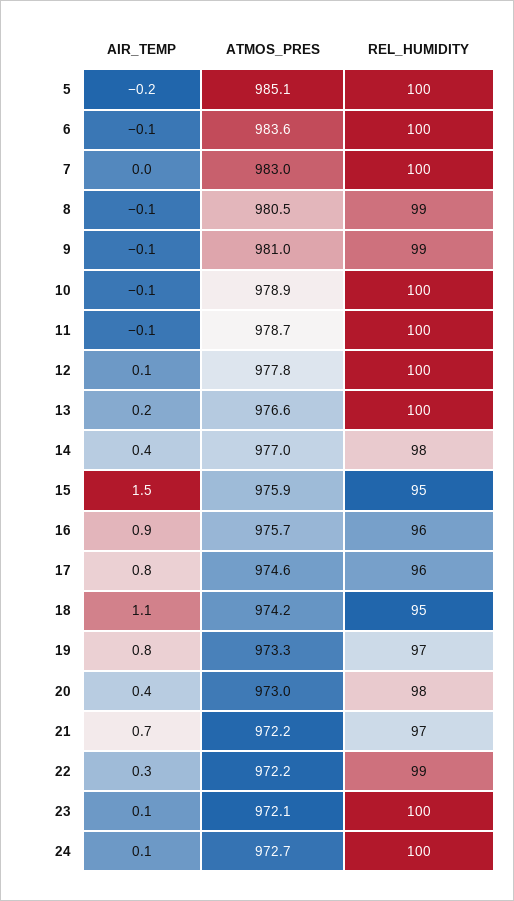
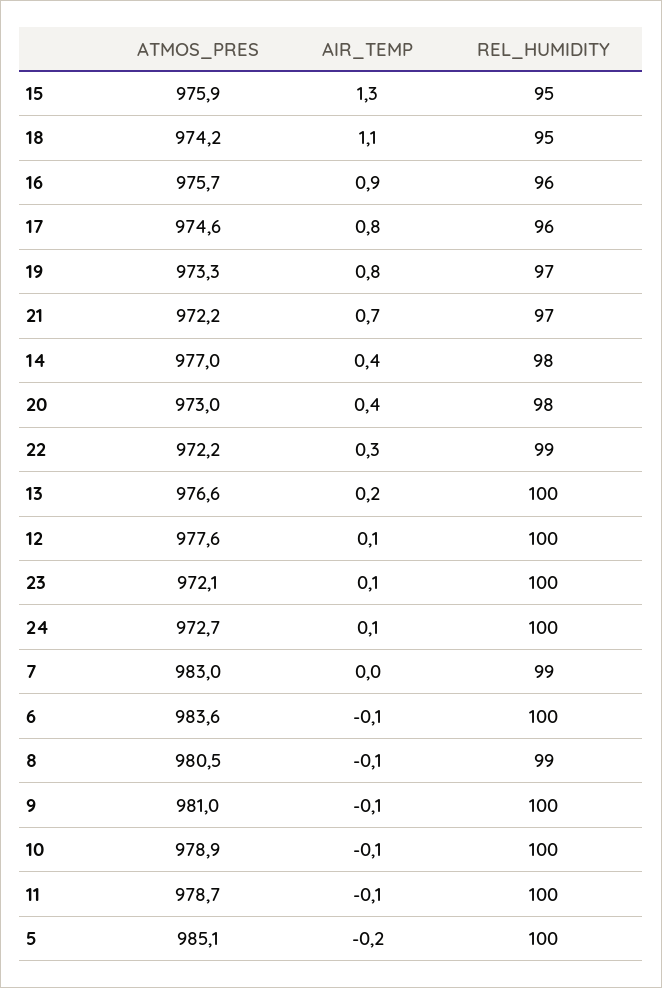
REL_HUMIDITY, 7: 100 -> 99
REL_HUMIDITY, 9: 99 -> 100
ATMOS_PRES, 12: 977.8 -> 977.6
AIR_TEMP, 15: 1.5 -> 1.3

